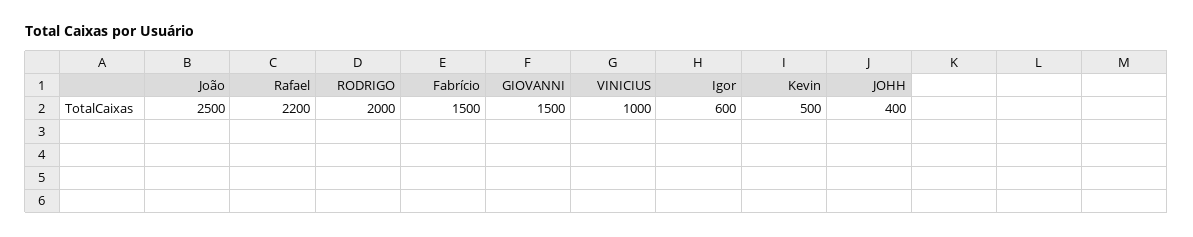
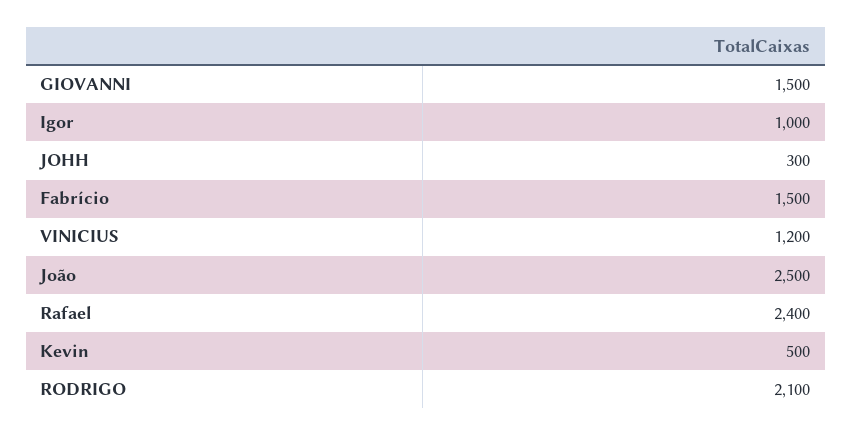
Rafael: 2200 -> 2400
RODRIGO: 2000 -> 2100
VINICIUS: 1000 -> 1200
Igor: 600 -> 1000
JOHH: 400 -> 300

